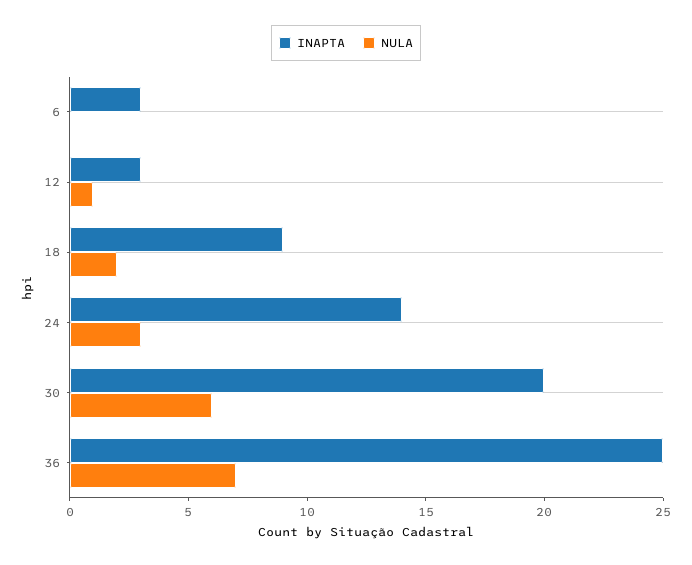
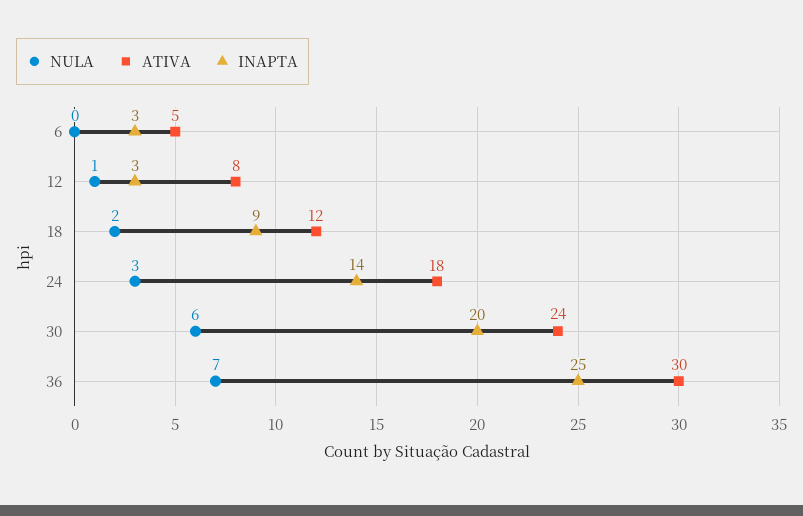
ATIVA, 6: none -> 5
ATIVA, 12: none -> 8
ATIVA, 18: none -> 12
ATIVA, 24: none -> 18
ATIVA, 30: none -> 24
ATIVA, 36: none -> 30

